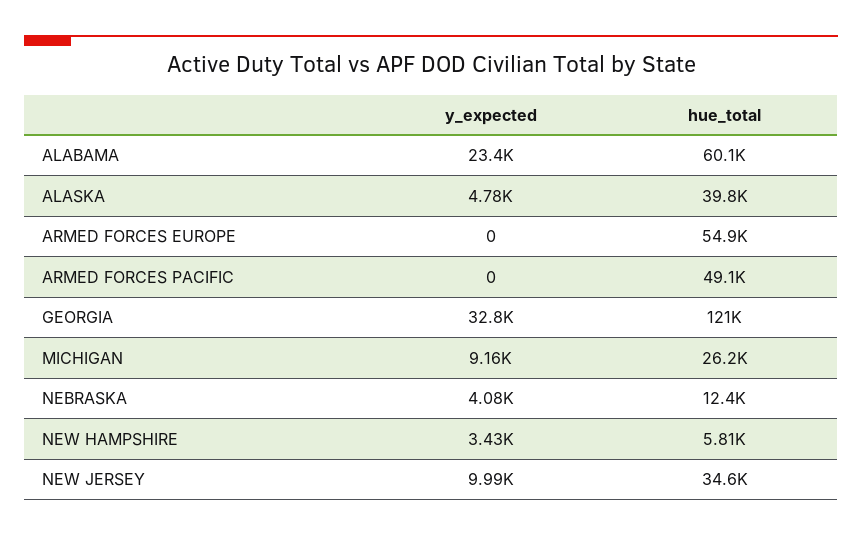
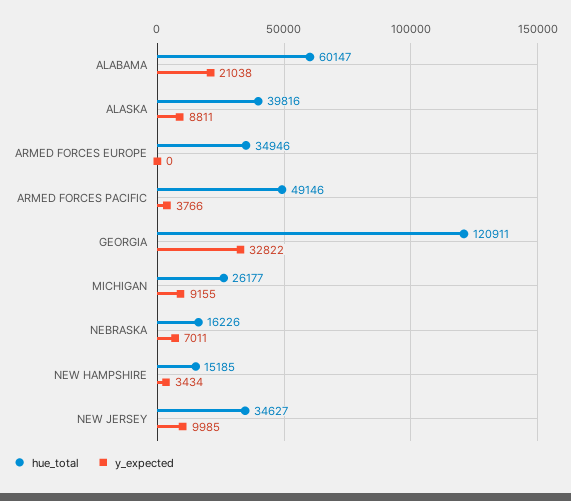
y_expected, ALABAMA: 23400 -> 21038
y_expected, ALASKA: 4780 -> 8811
hue_total, ARMED FORCES EUROPE: 54900 -> 34946
y_expected, ARMED FORCES PACIFIC: 0 -> 3766
y_expected, NEBRASKA: 4080 -> 7011
hue_total, NEBRASKA: 12400 -> 16226
hue_total, NEW HAMPSHIRE: 5810 -> 15185

